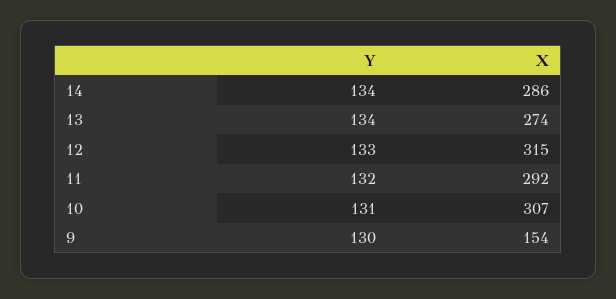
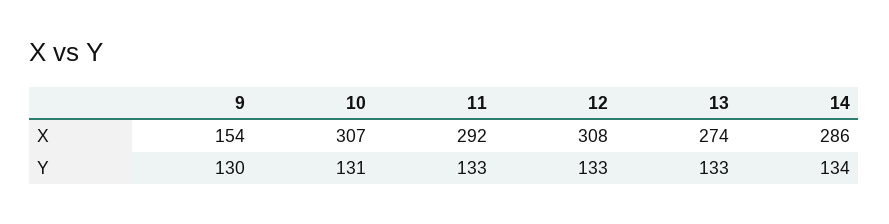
Y, 13: 134 -> 133
X, 12: 315 -> 308
Y, 11: 132 -> 133

